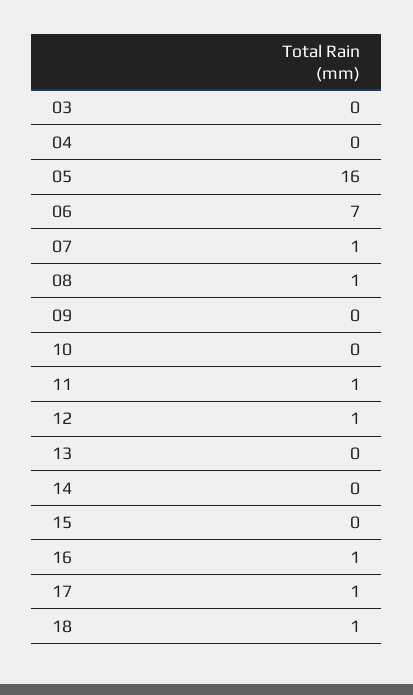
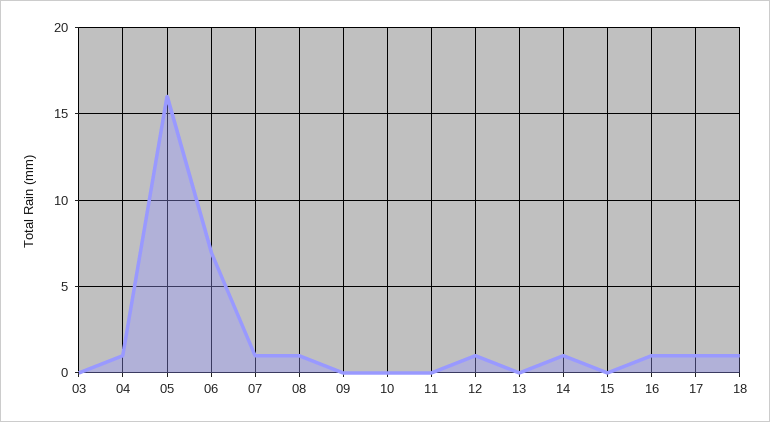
04: 0 -> 1
11: 1 -> 0
14: 0 -> 1

